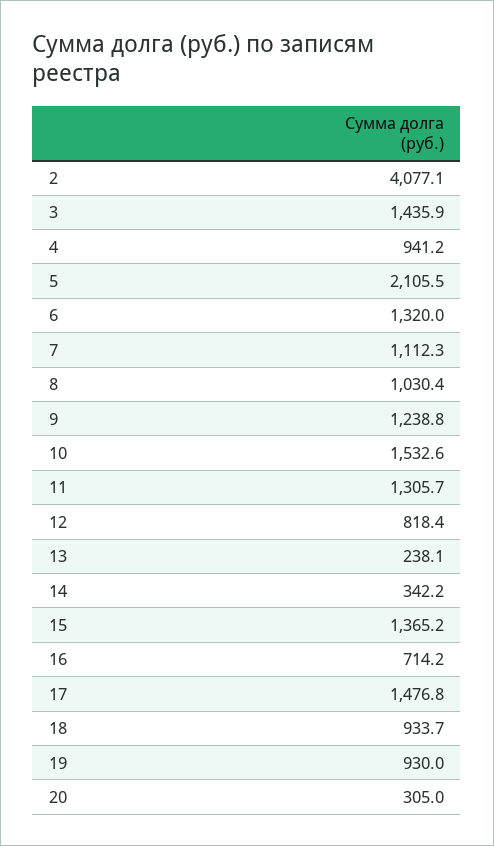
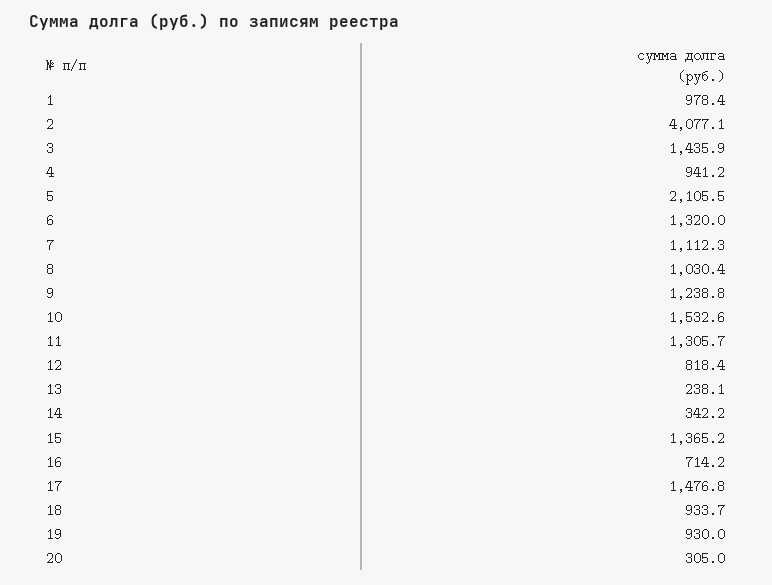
1: none -> 978.4

